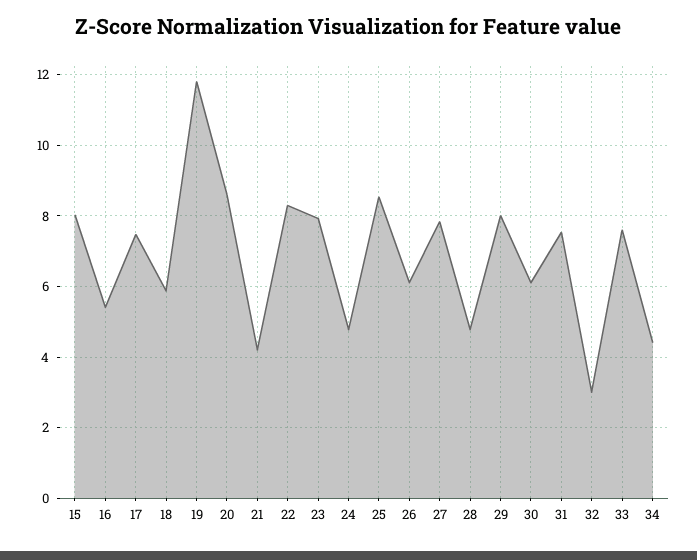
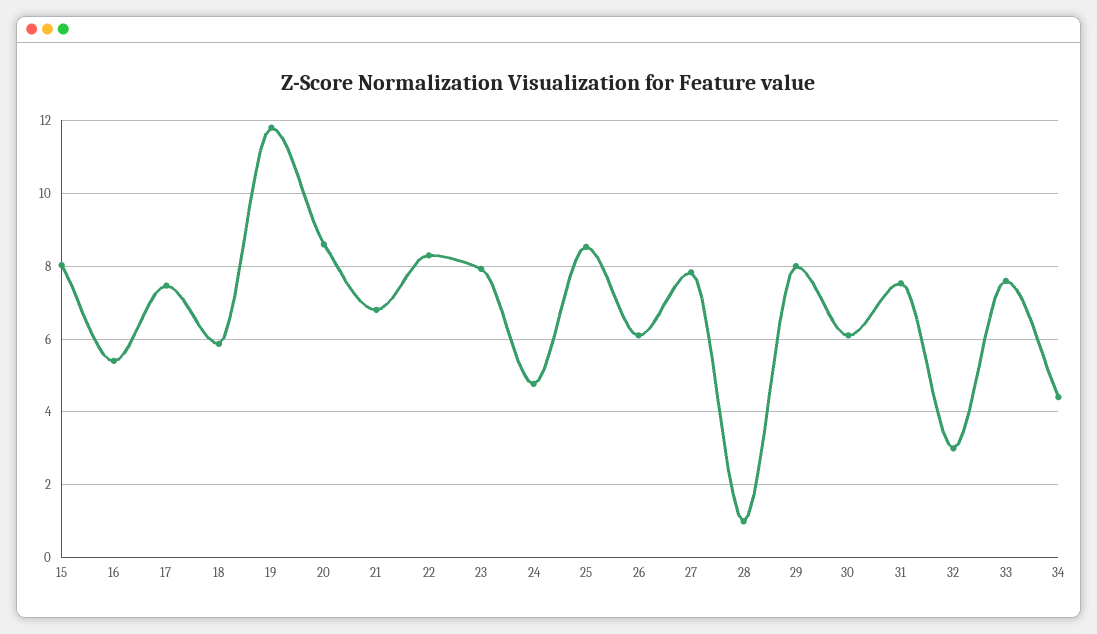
21: 4.2 -> 6.8
28: 4.8 -> 1

